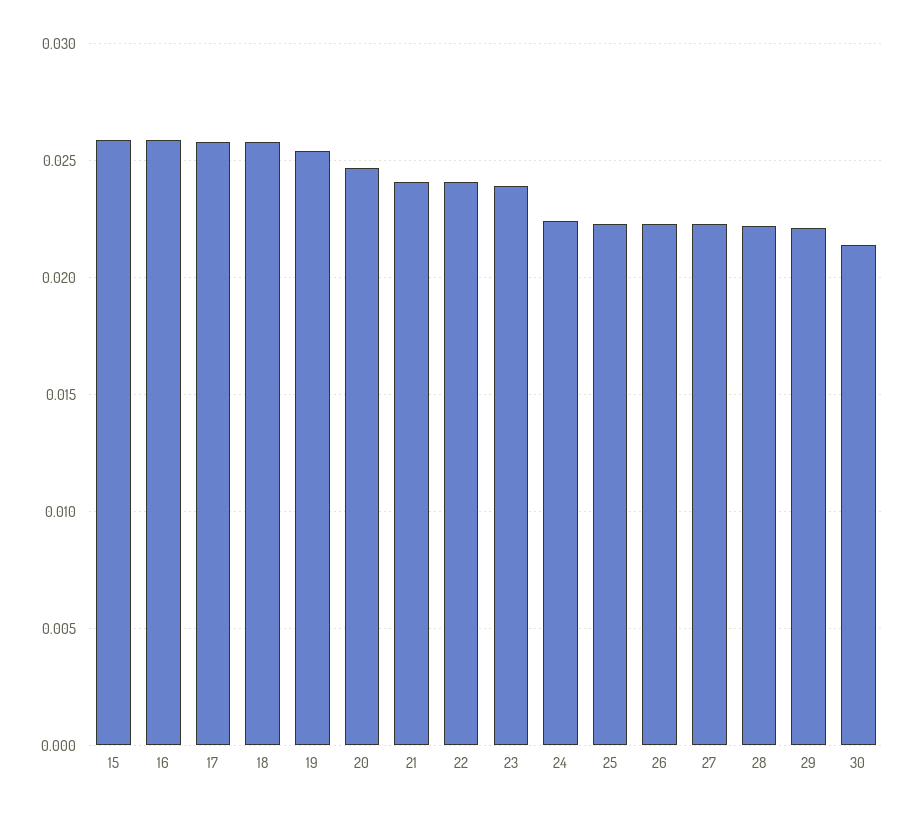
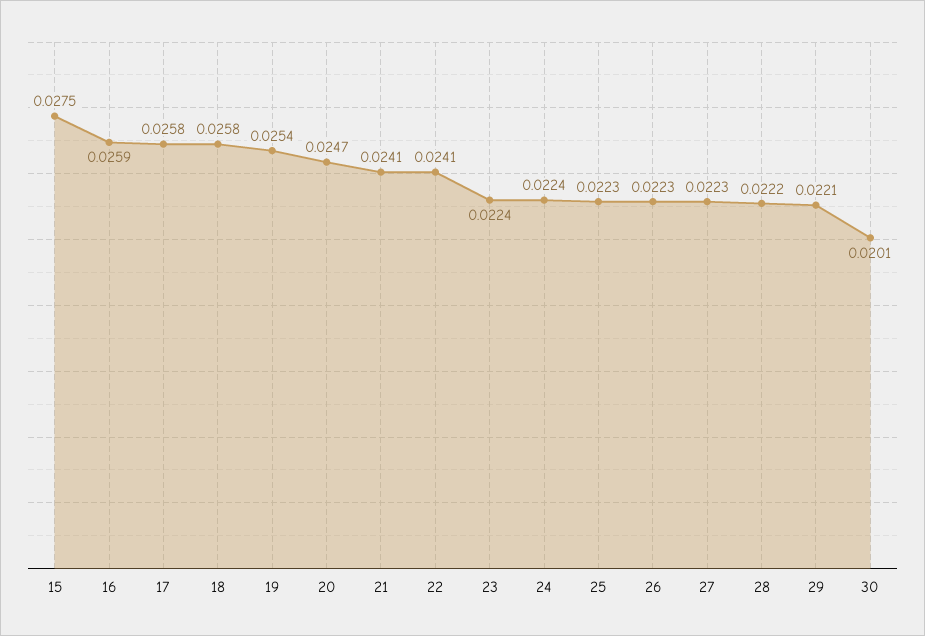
15: 0.026 -> 0.0275
23: 0.024 -> 0.0224
30: 0.0215 -> 0.0201

